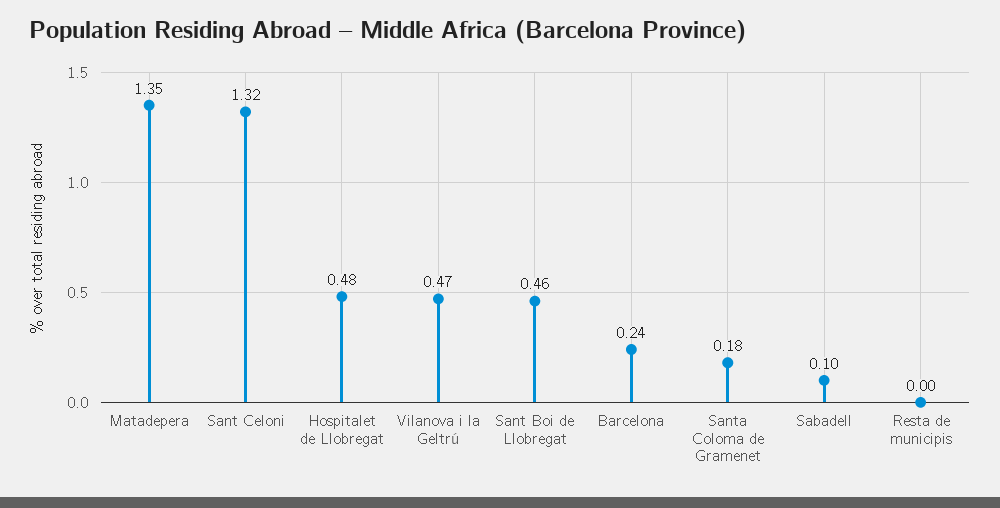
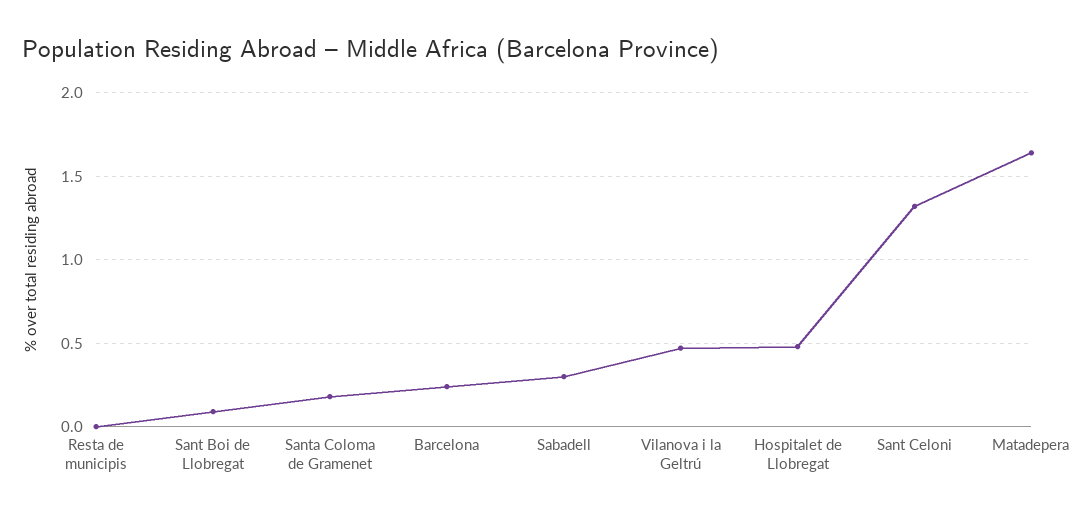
Matadepera: 1.35 -> 1.65
Sant Boi de Llobregat: 0.46 -> 0.1
Sabadell: 0.1 -> 0.3

